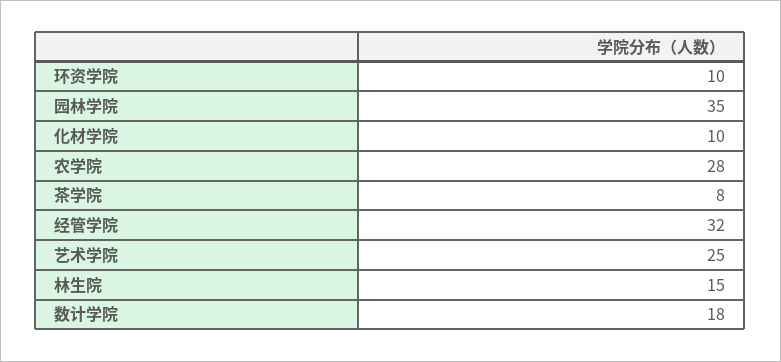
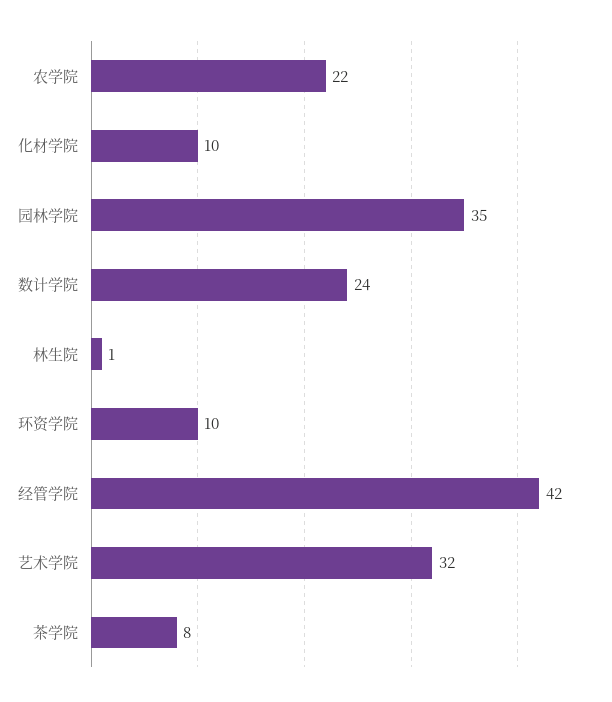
农学院: 28 -> 22
经管学院: 32 -> 42
艺术学院: 25 -> 32
林生院: 15 -> 1
数计学院: 18 -> 24

